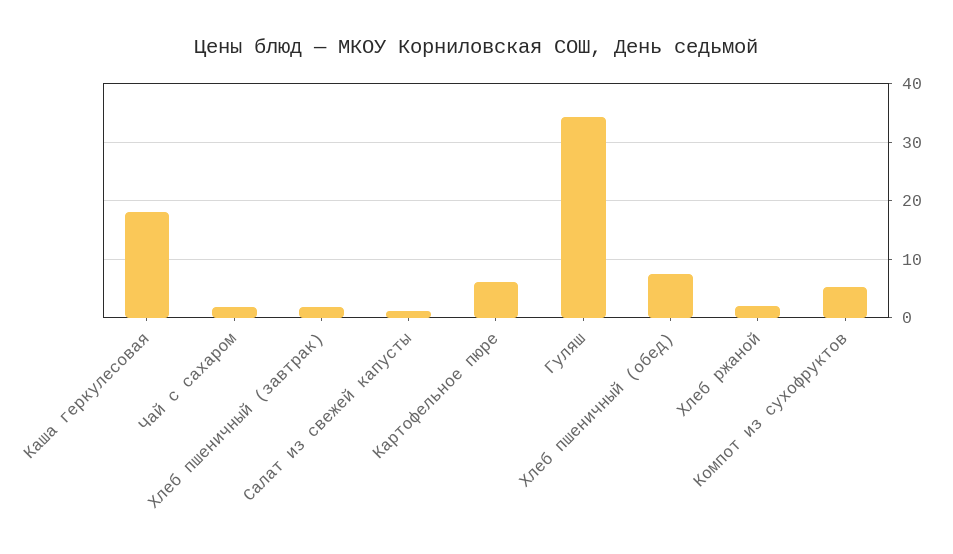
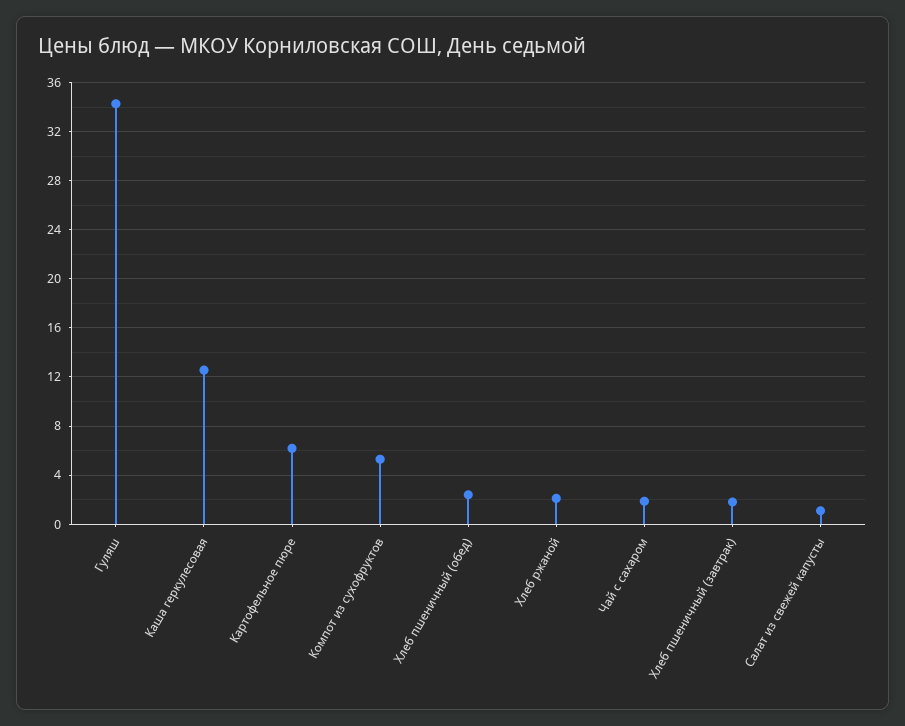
Каша геркулесовая: 18 -> 12.5
Хлеб пшеничный (обед): 8 -> 2.5

